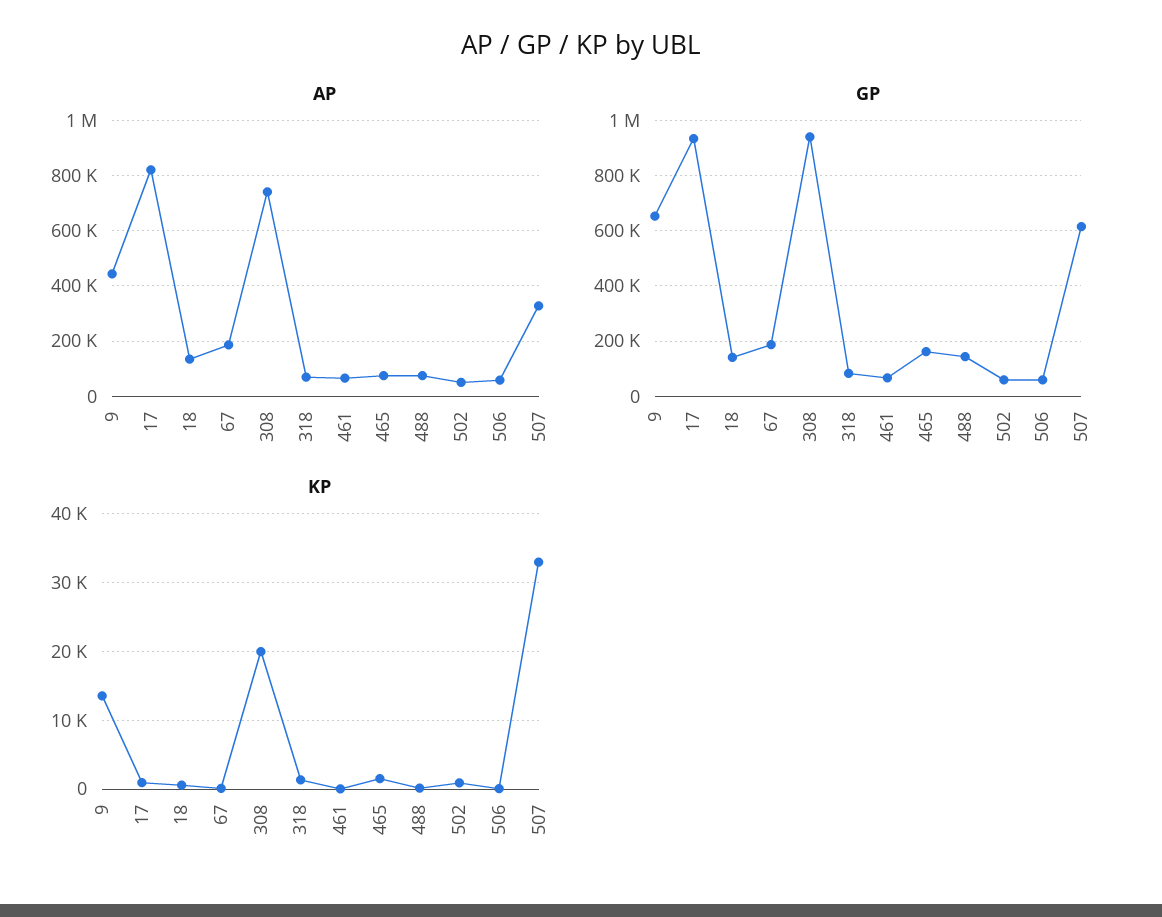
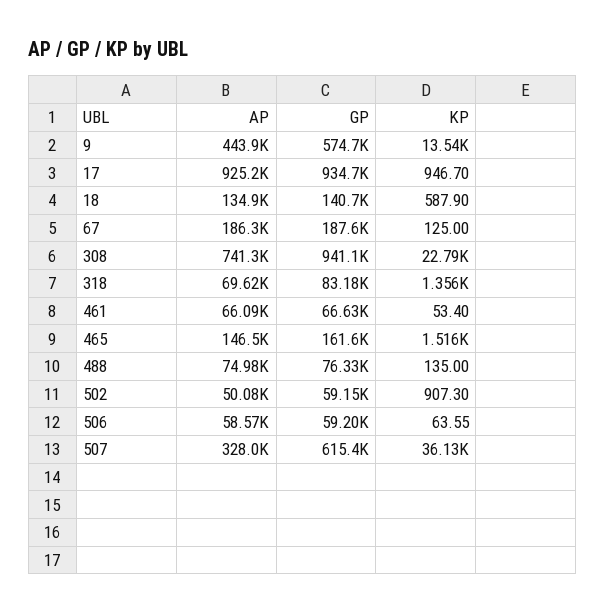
AP, 17: 825000 -> 925200
AP, 465: 75000 -> 146500
GP, 9: 650000 -> 574700
GP, 488: 150000 -> 76330
KP, 308: 20000 -> 22790
KP, 507: 33000 -> 36130

